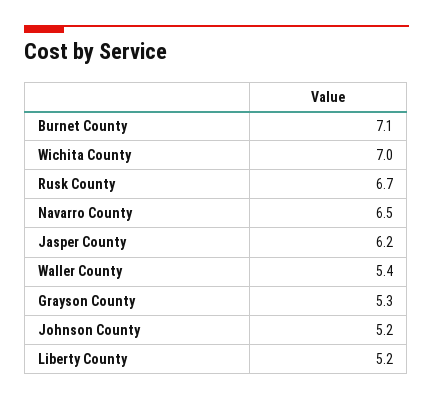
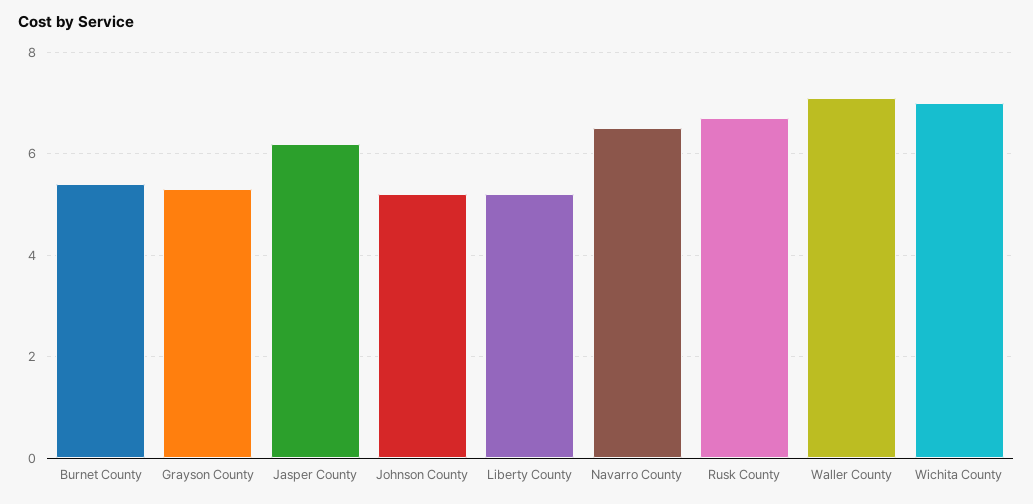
Burnet County: 7.1 -> 5.5
Waller County: 5.4 -> 7

